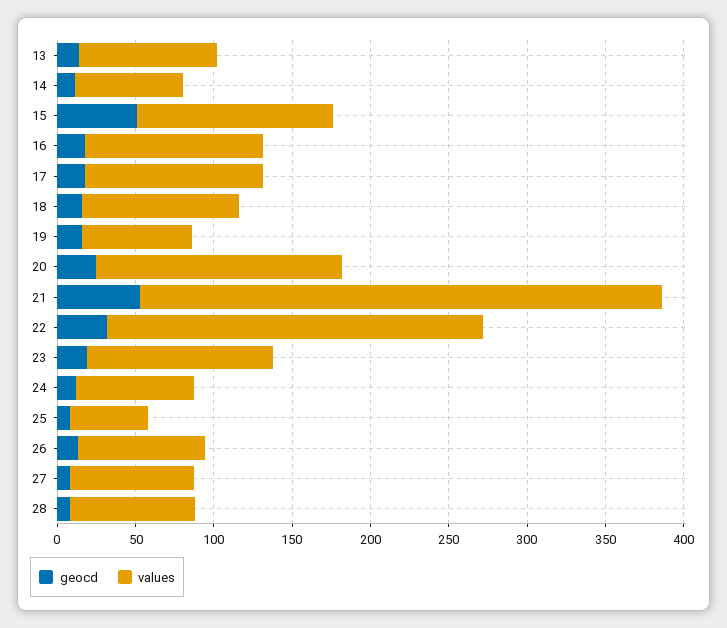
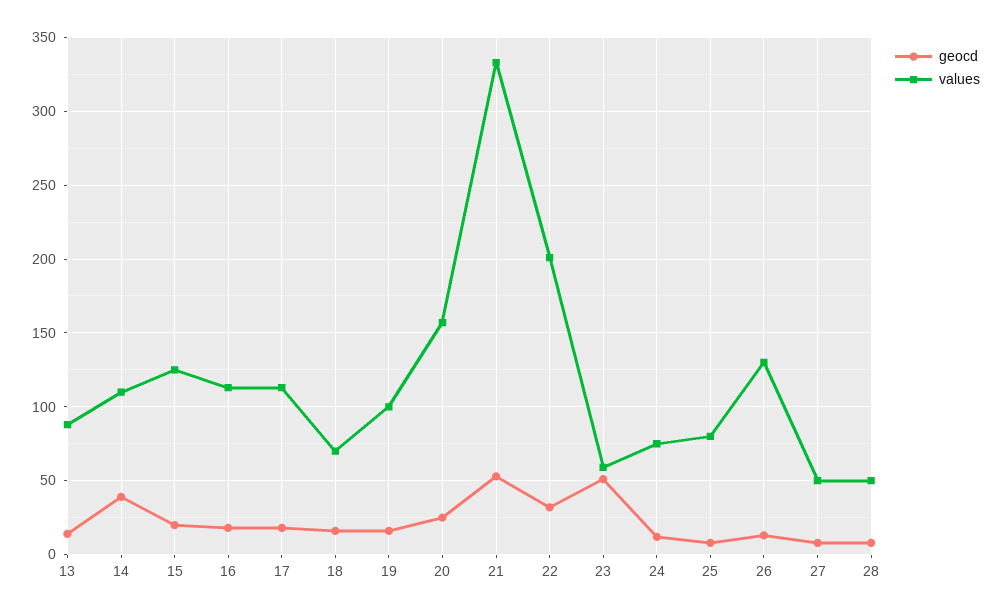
geocd, 14: 10 -> 40
values, 14: 70 -> 110
geocd, 15: 50 -> 20
values, 18: 100 -> 70
values, 19: 70 -> 100
values, 22: 240 -> 200
geocd, 23: 20 -> 50
values, 23: 120 -> 60
values, 25: 50 -> 80
values, 26: 80 -> 130
values, 27: 80 -> 50
values, 28: 80 -> 50

